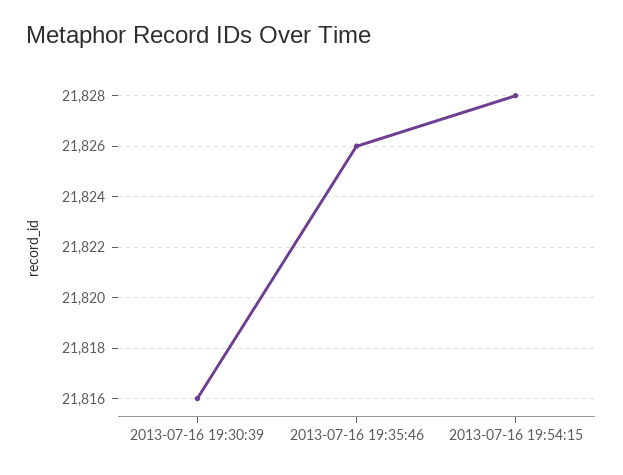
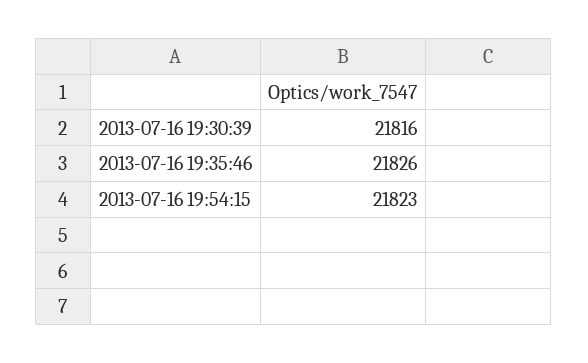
2013-07-16 19:54:15: 21828 -> 21823

